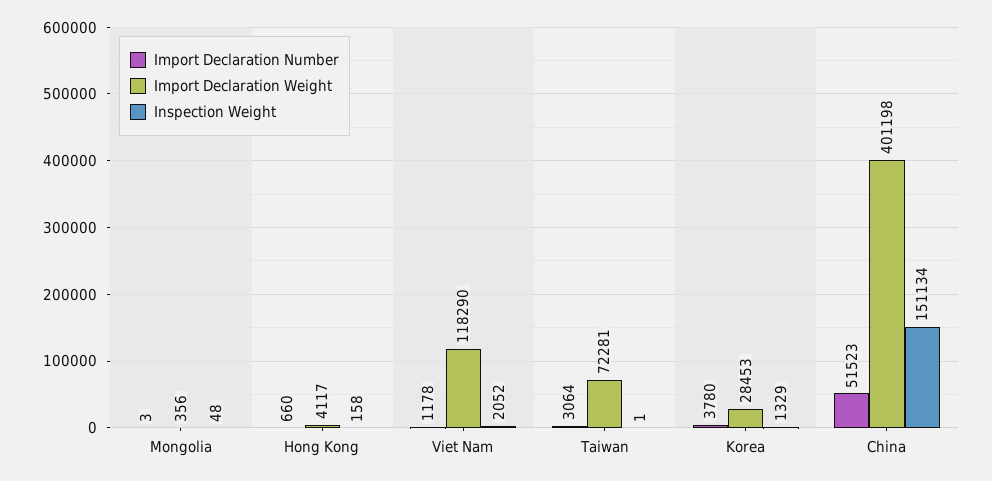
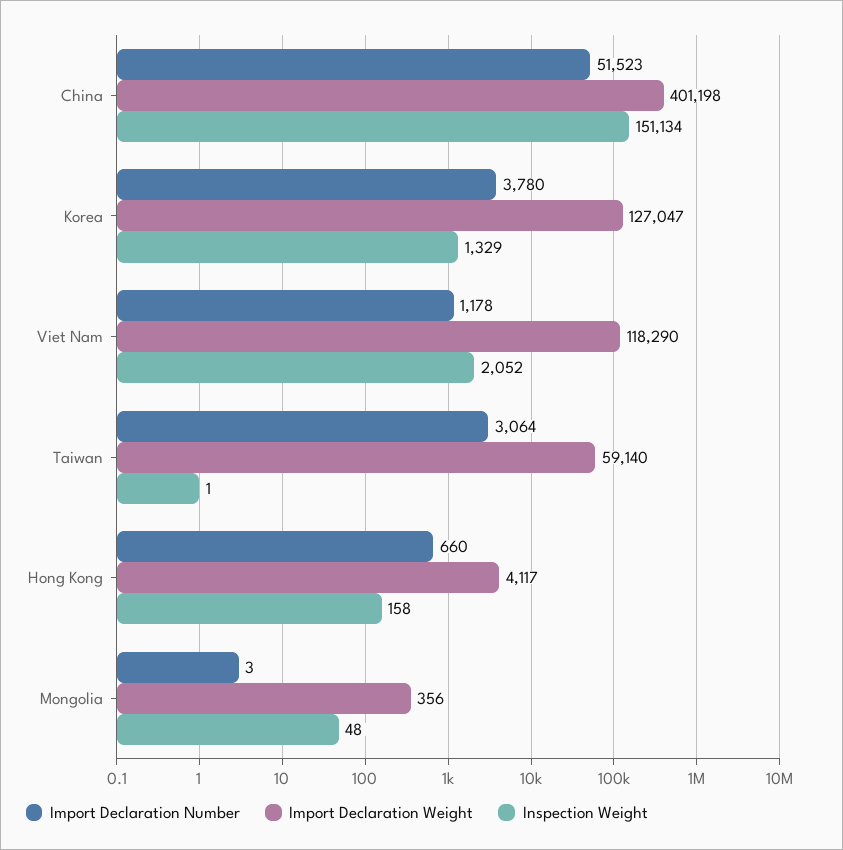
Import Declaration Weight, Taiwan: 72281 -> 59140
Import Declaration Weight, Korea: 28453 -> 127047

